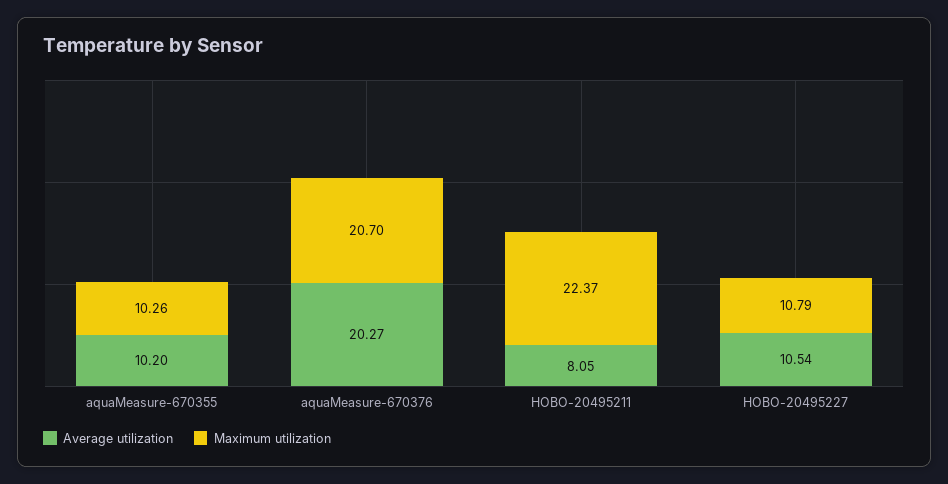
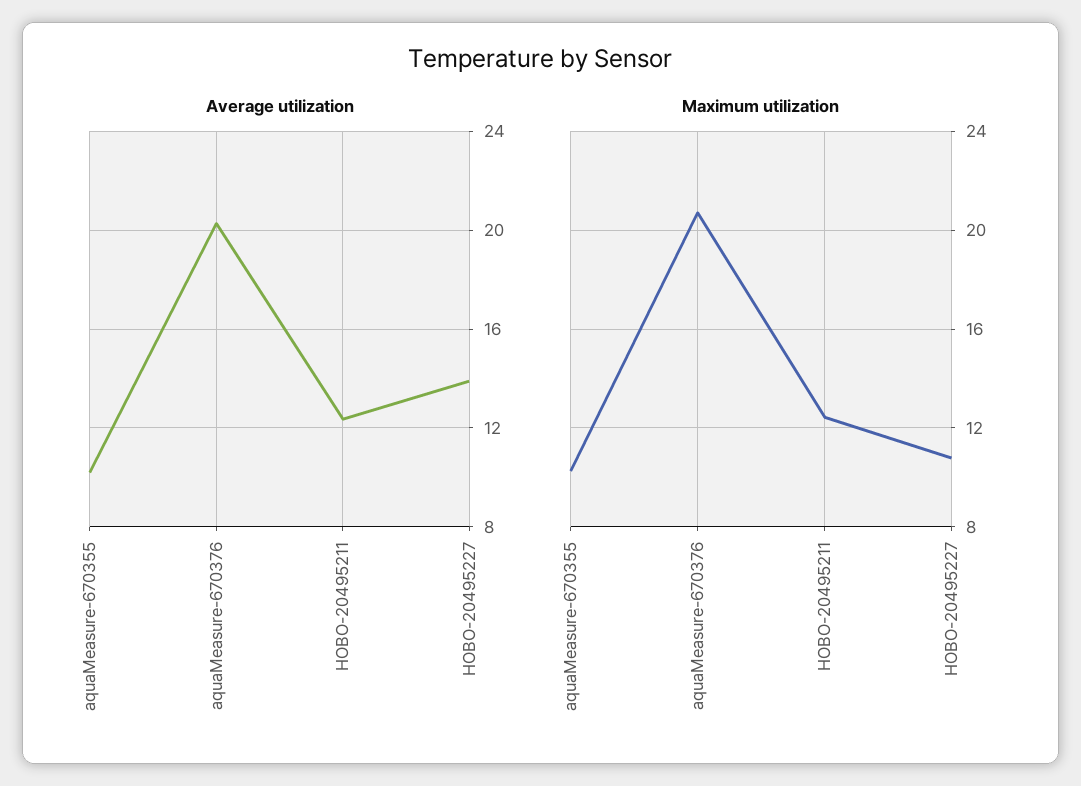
Average utilization, HOBO-20495211: 8.05 -> 12.5
Maximum utilization, HOBO-20495211: 22.37 -> 12.5
Average utilization, HOBO-20495227: 10.54 -> 14

